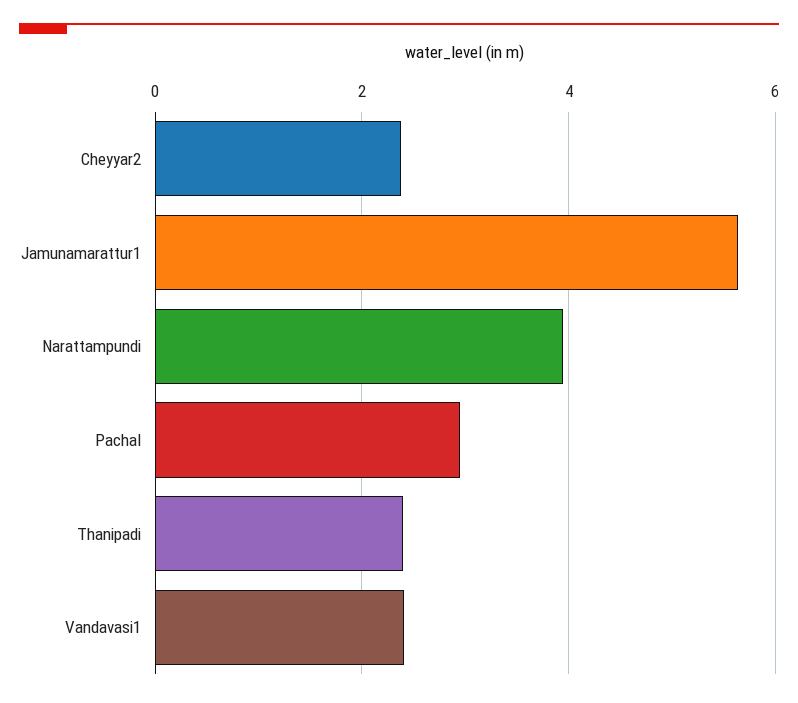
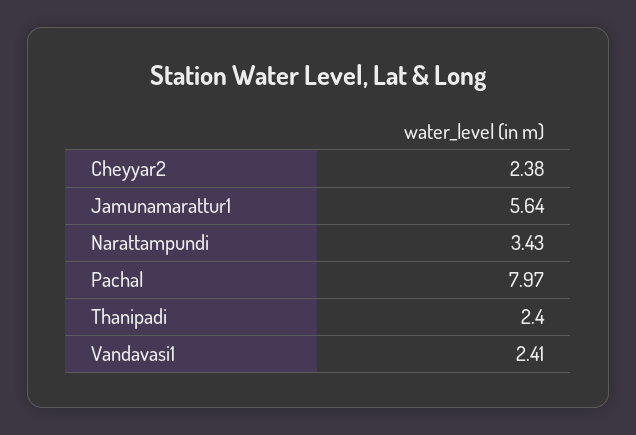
Narattampundi: 4 -> 3.43
Pachal: 3 -> 7.97

